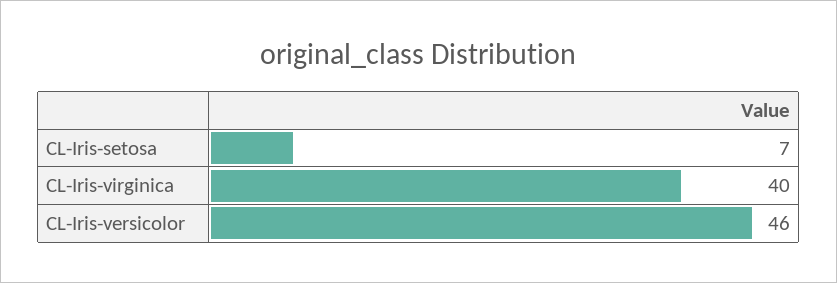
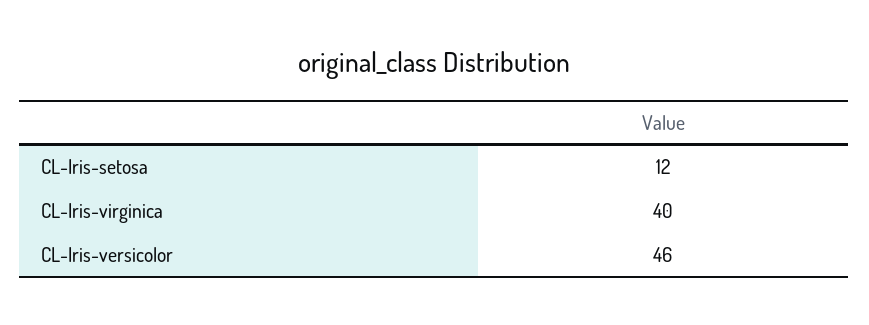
CL-Iris-setosa: 7 -> 12

